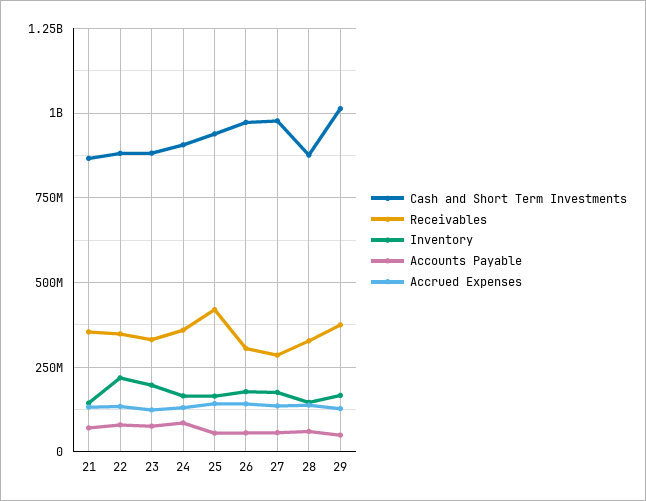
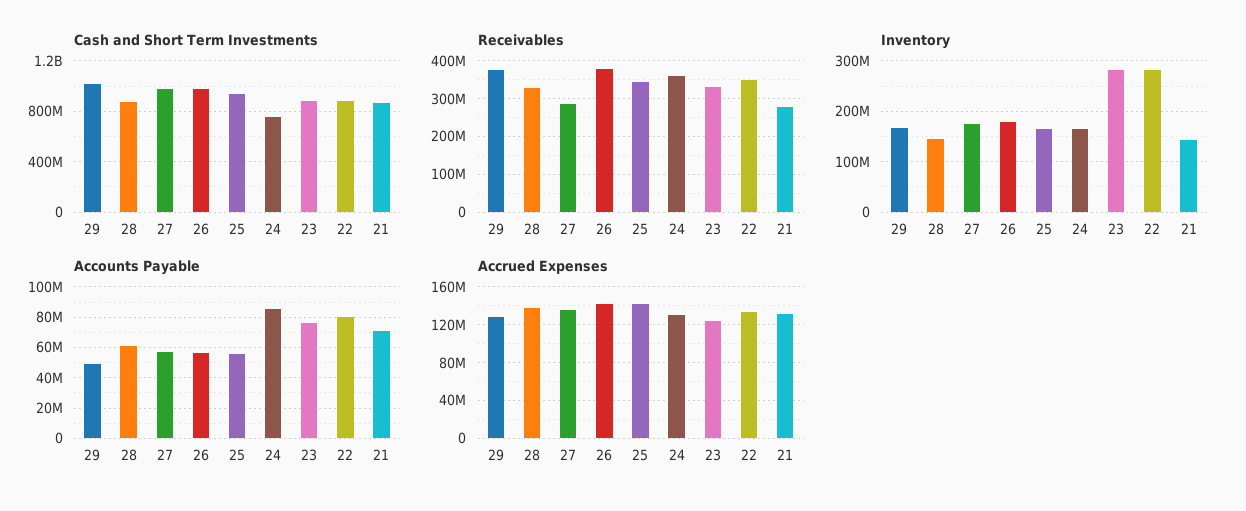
Receivables, 21: 350000000 -> 280000000
Inventory, 22: 225000000 -> 280000000
Inventory, 23: 200000000 -> 280000000
Cash and Short Term Investments, 24: 900000000 -> 750000000
Receivables, 25: 425000000 -> 340000000
Receivables, 26: 300000000 -> 380000000

